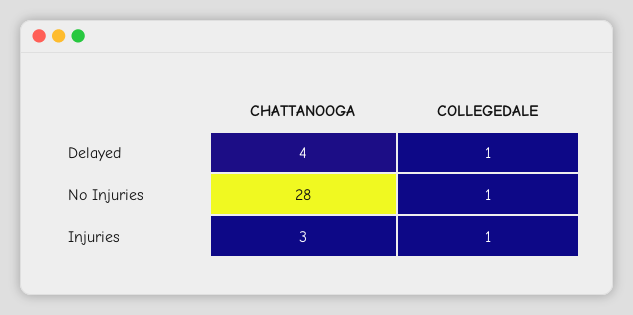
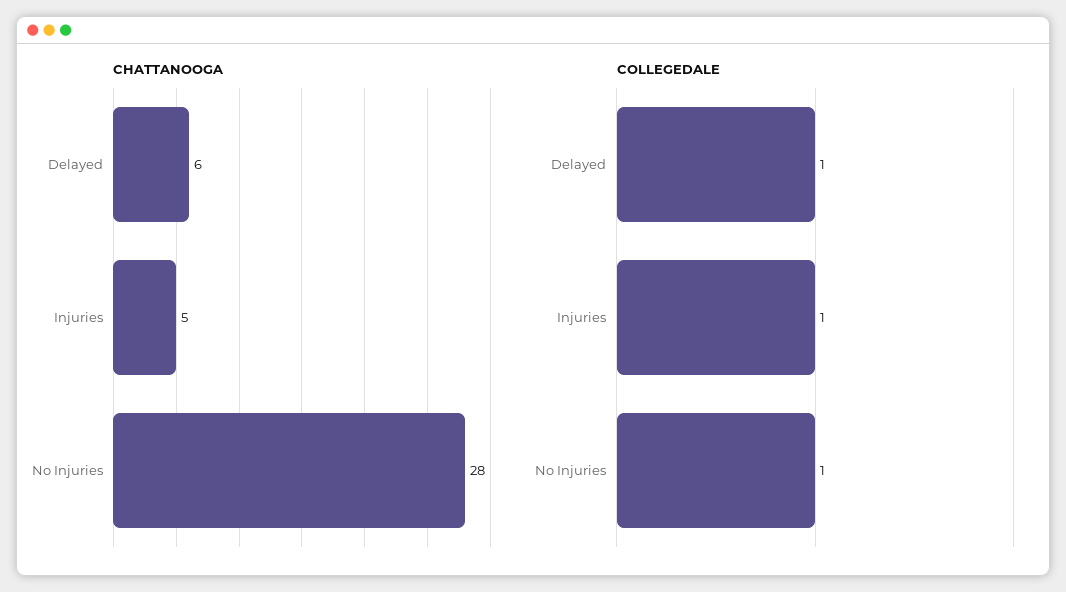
CHATTANOOGA, Delayed: 4 -> 6
CHATTANOOGA, Injuries: 3 -> 5

